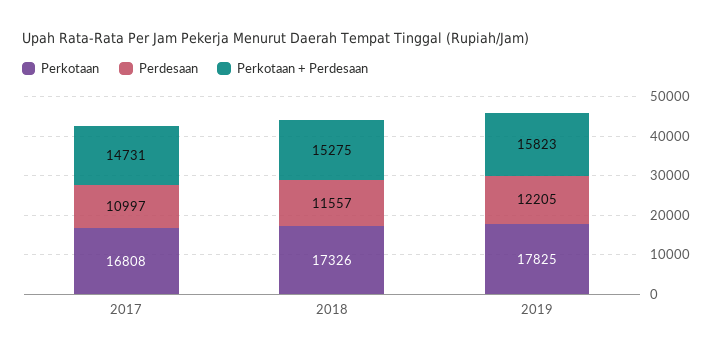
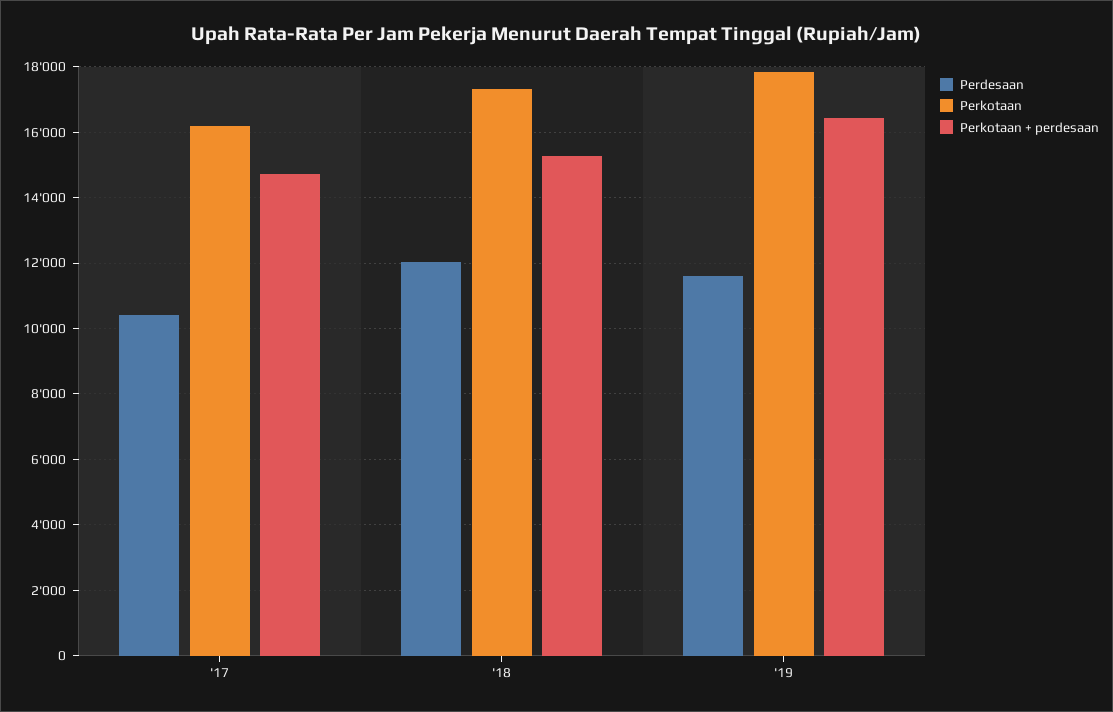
Perkotaan, 2017: 16808 -> 16200
Perdesaan, 2017: 10997 -> 10400
Perdesaan, 2018: 11557 -> 12000
Perdesaan, 2019: 12205 -> 11600
Perkotaan + Perdesaan, 2019: 15823 -> 16400

